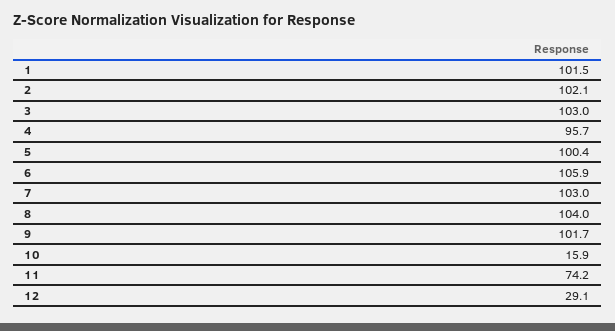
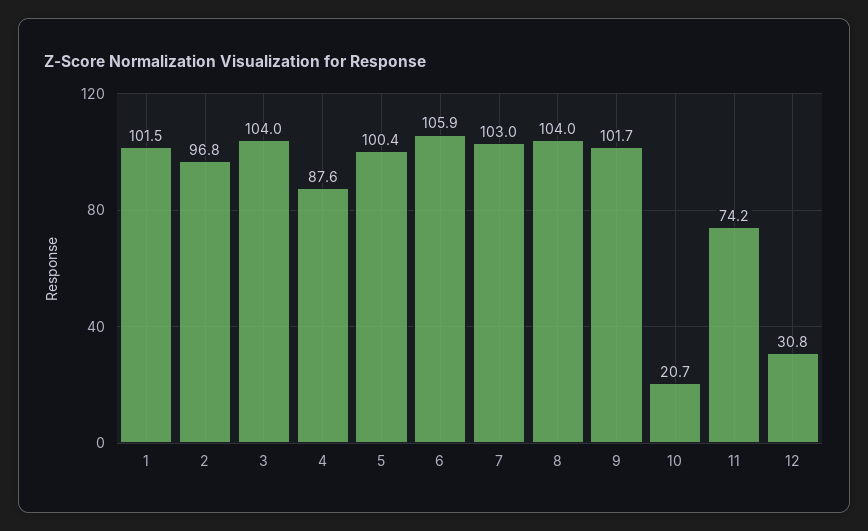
2: 102.1 -> 96.8
3: 103 -> 104
4: 95.7 -> 87.6
10: 15.9 -> 20.7
12: 29.1 -> 30.8

